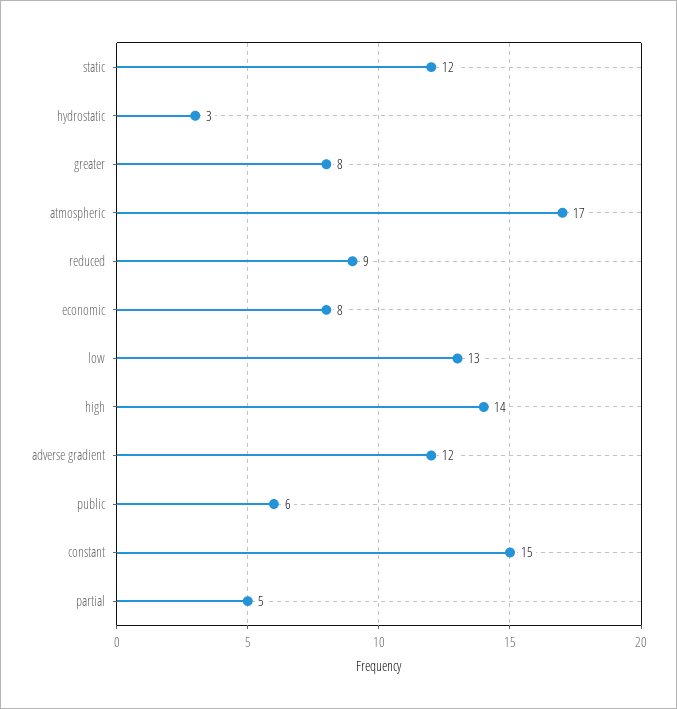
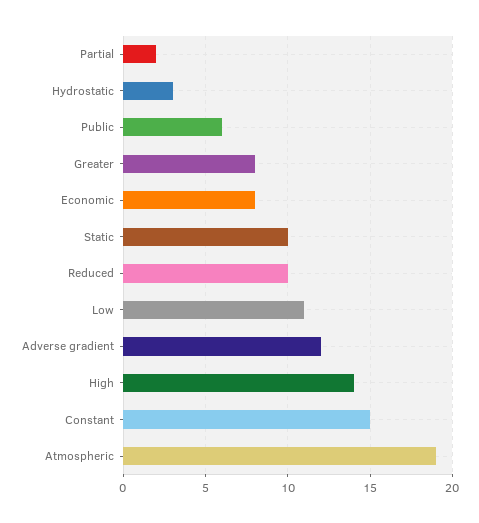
static: 12 -> 10
atmospheric: 17 -> 19
reduced: 9 -> 10
low: 13 -> 11
partial: 5 -> 2

